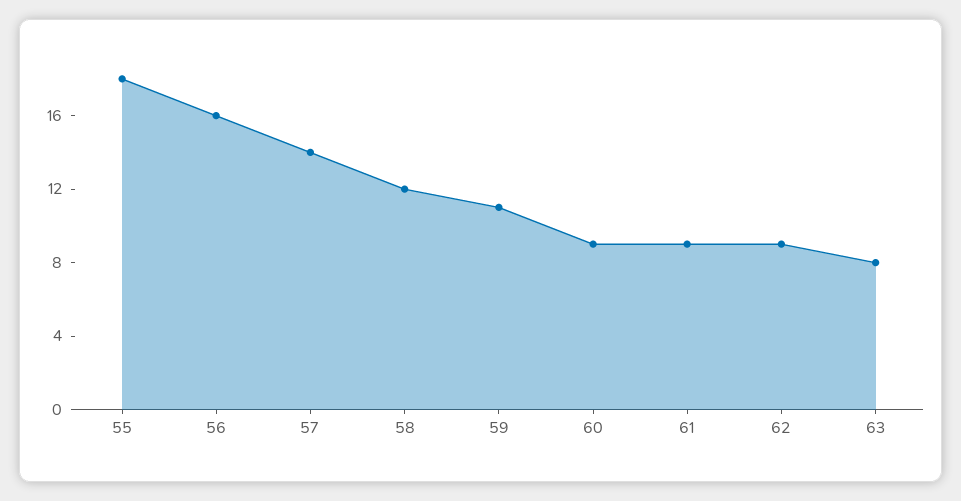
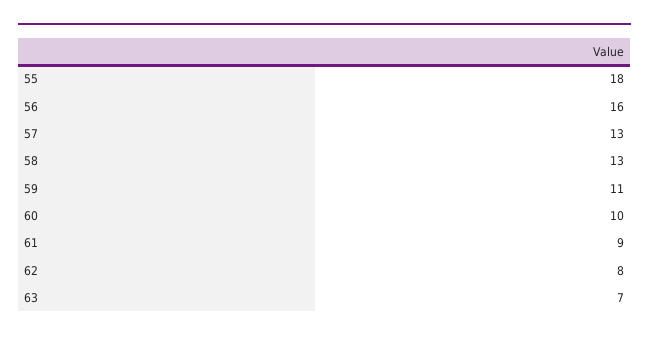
57: 14 -> 13
58: 12 -> 13
60: 9 -> 10
62: 9 -> 8
63: 8 -> 7

